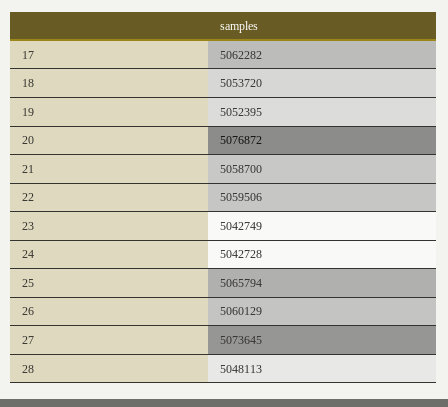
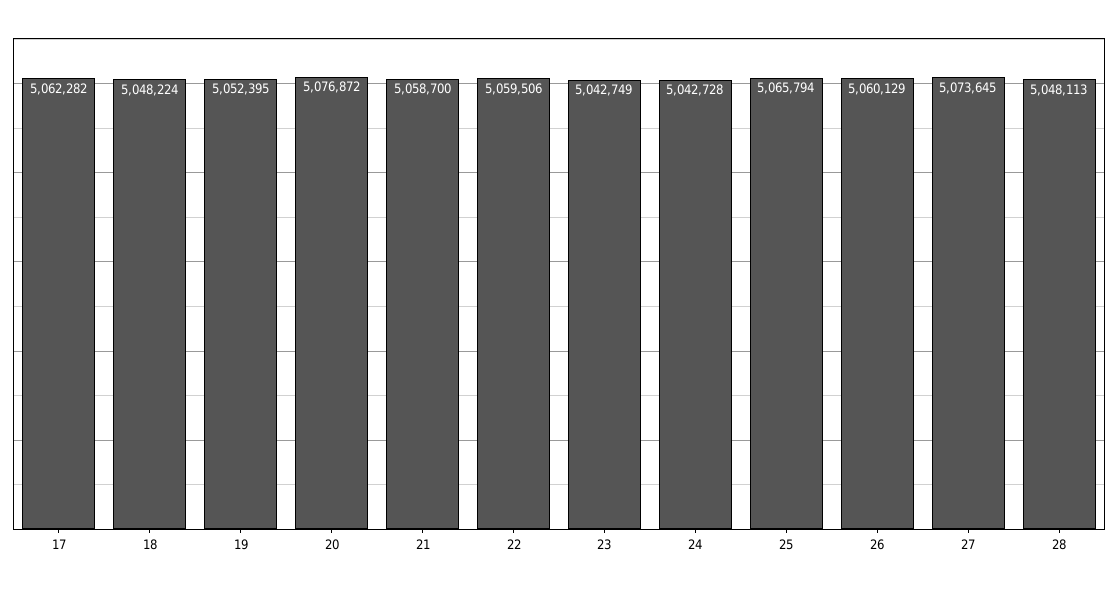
18: 5053720 -> 5048224

